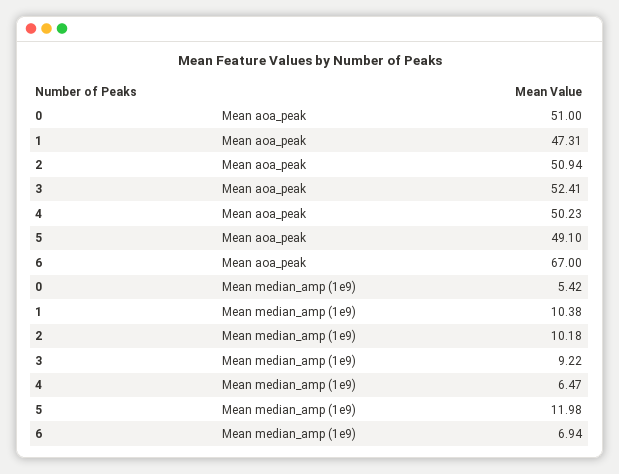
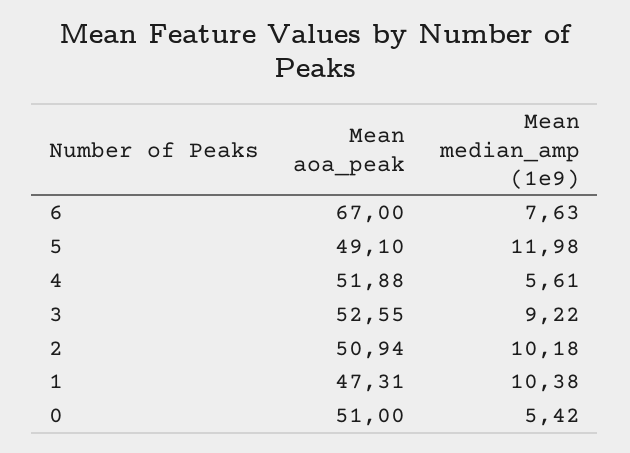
3, Mean aoa_peak: 52.41 -> 52.55
4, Mean aoa_peak: 50.23 -> 51.88
4, Mean median_amp (1e9): 6.47 -> 5.61
6, Mean median_amp (1e9): 6.94 -> 7.63

